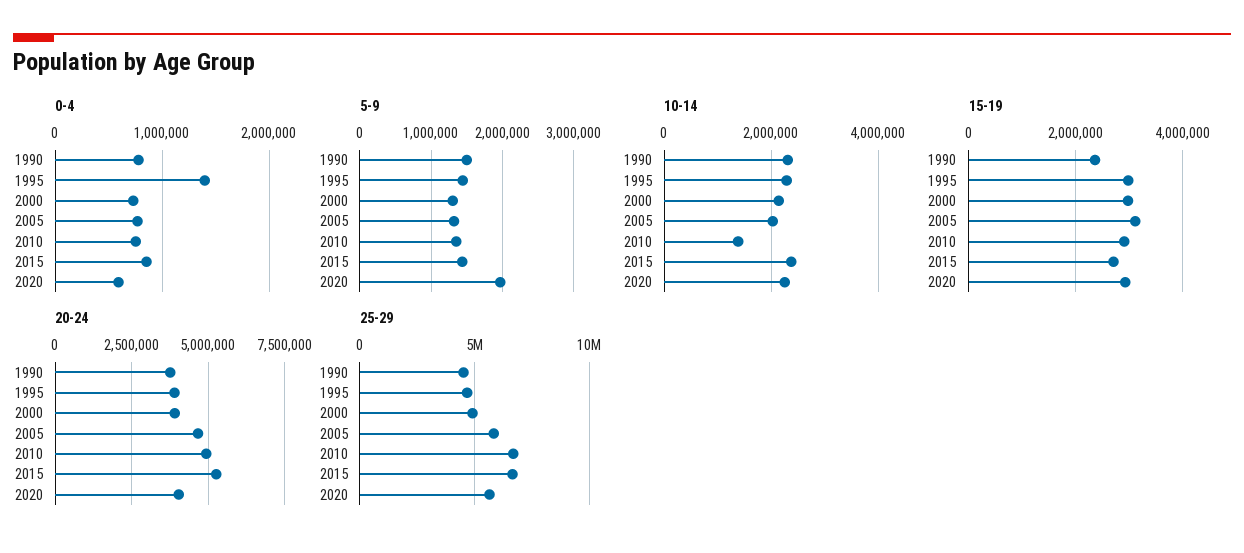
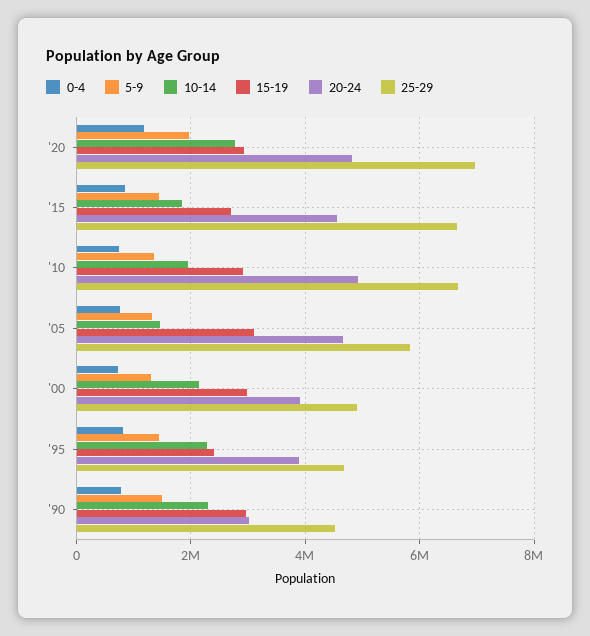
0-4, 1995: 1400000 -> 800000
0-4, 2020: 600000 -> 1200000
10-14, 2005: 2000000 -> 1400000
10-14, 2010: 1400000 -> 2000000
10-14, 2015: 2400000 -> 1800000
10-14, 2020: 2200000 -> 2800000
15-19, 1990: 2400000 -> 3000000
15-19, 1995: 3000000 -> 2400000
20-24, 1990: 3750000 -> 3000000
20-24, 2015: 5250000 -> 4600000
20-24, 2020: 4000000 -> 4800000
25-29, 2020: 5500000 -> 7000000

